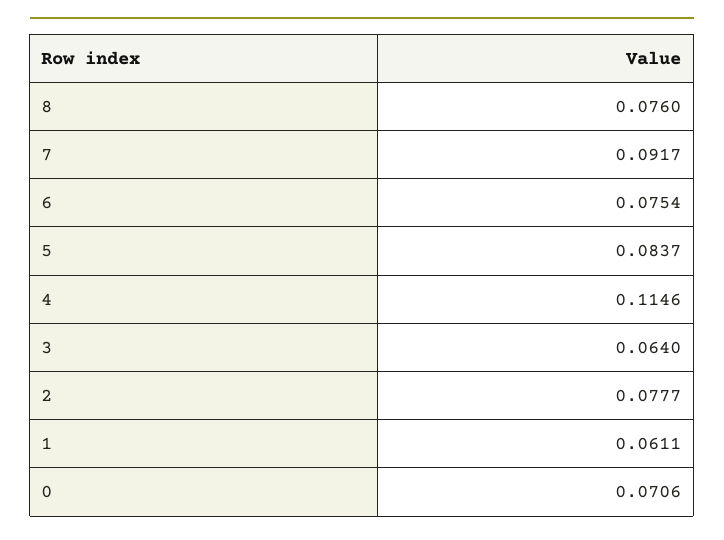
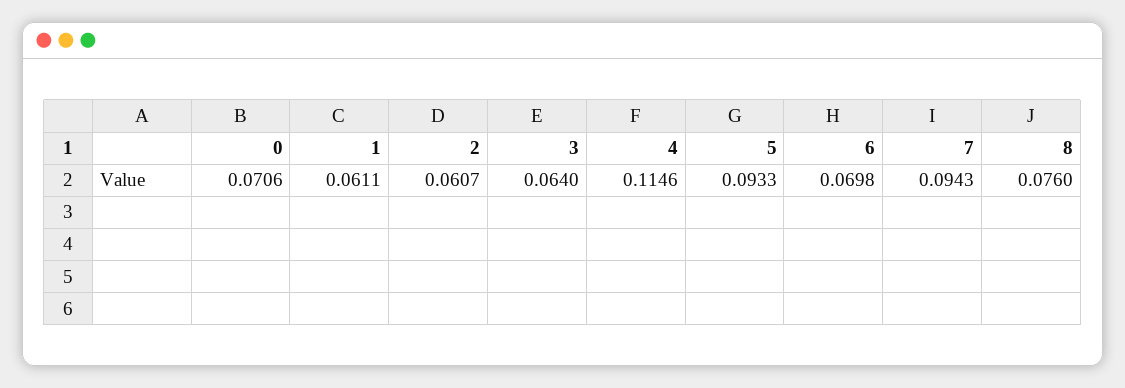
7: 0.0917 -> 0.0943
6: 0.0754 -> 0.0698
5: 0.0837 -> 0.0933
2: 0.0777 -> 0.0607

